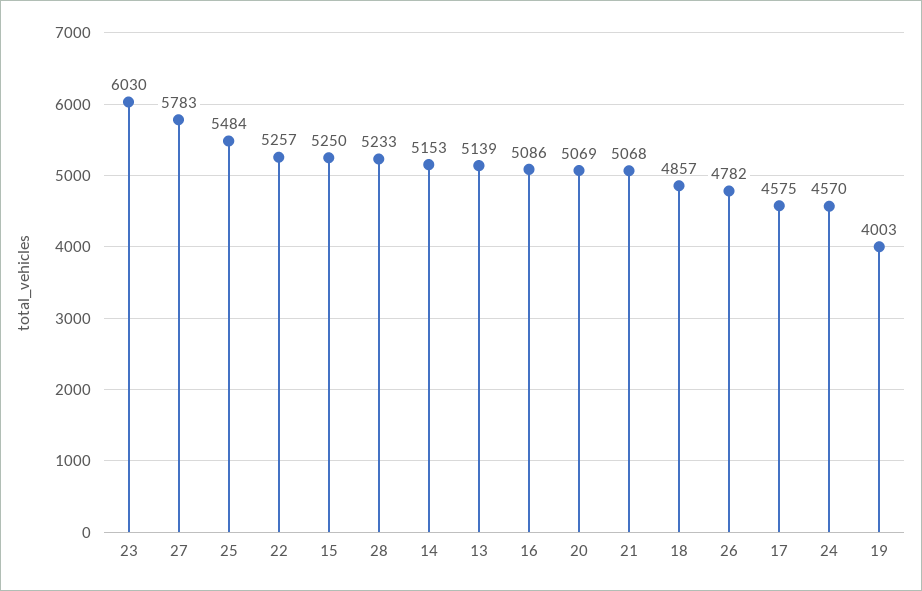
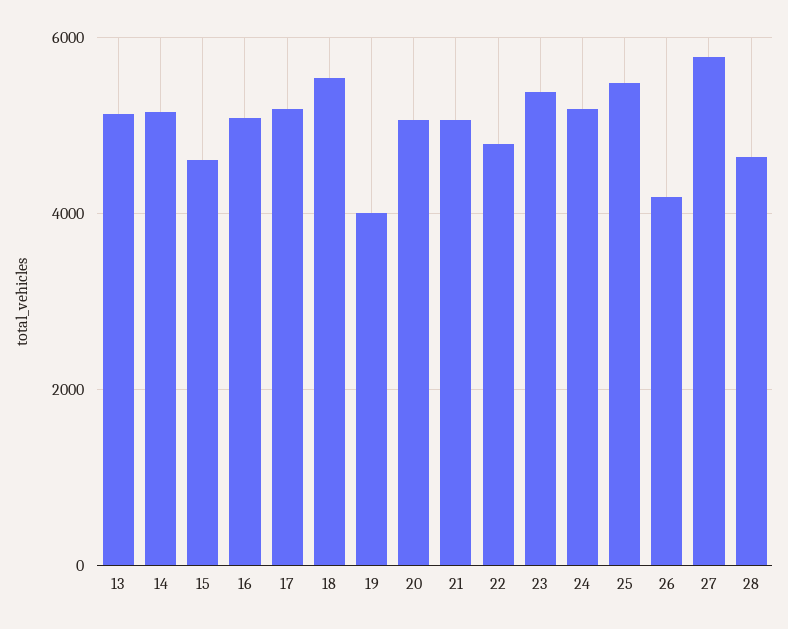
23: 6030 -> 5400
22: 5257 -> 4800
15: 5250 -> 4600
28: 5233 -> 4600
18: 4857 -> 5600
26: 4782 -> 4200
17: 4575 -> 5200
24: 4570 -> 5200

